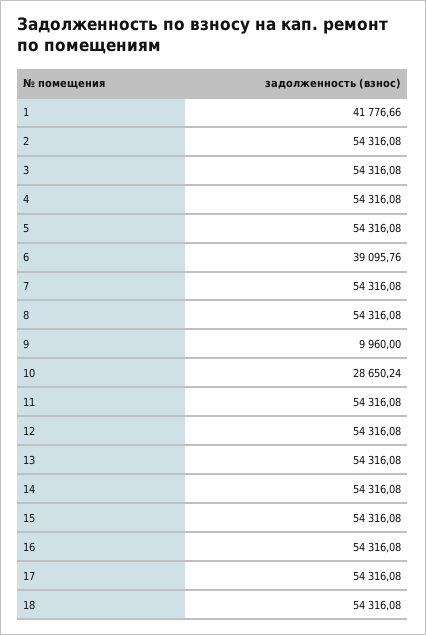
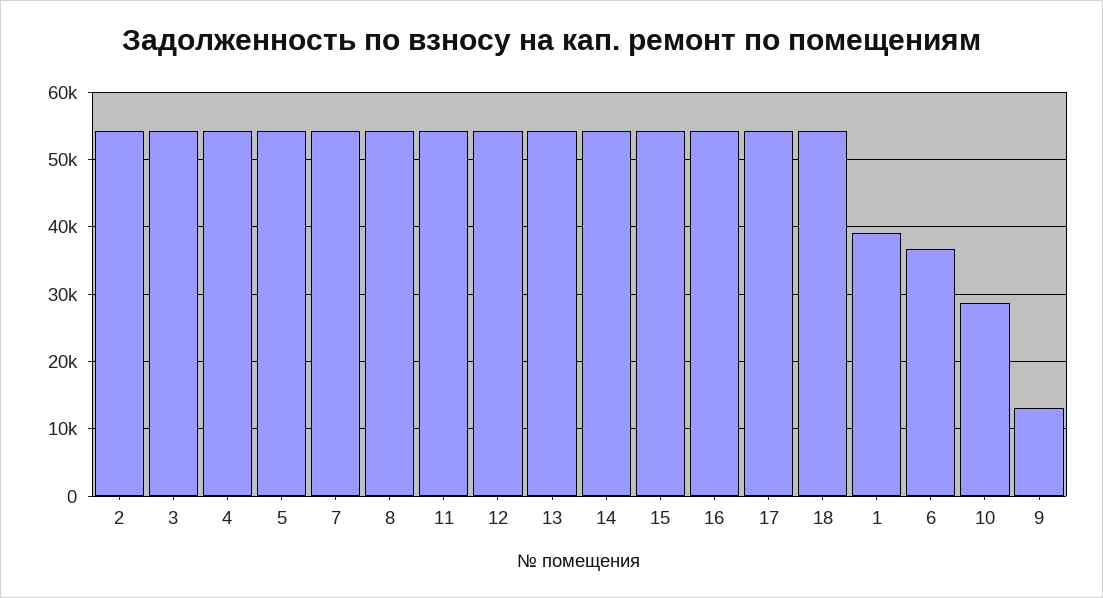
1: 41776.66 -> 39000
6: 39095.76 -> 37000
9: 9960 -> 13000

